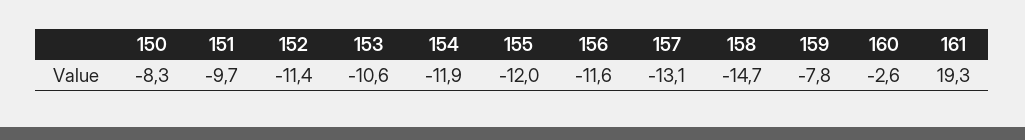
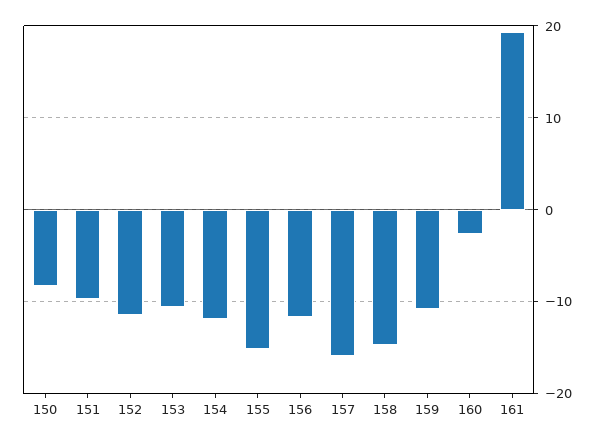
155: -12 -> -15
157: -13.1 -> -16
159: -7.8 -> -11

